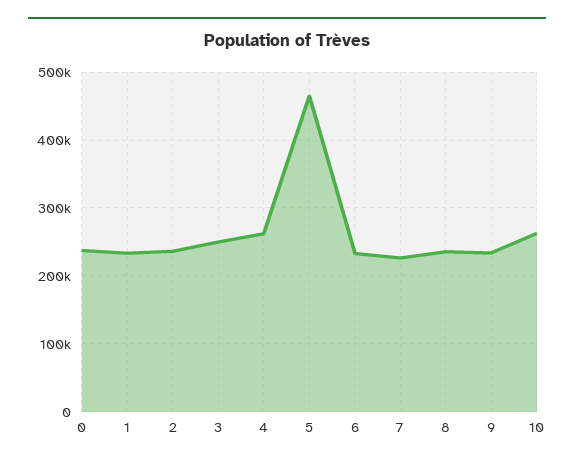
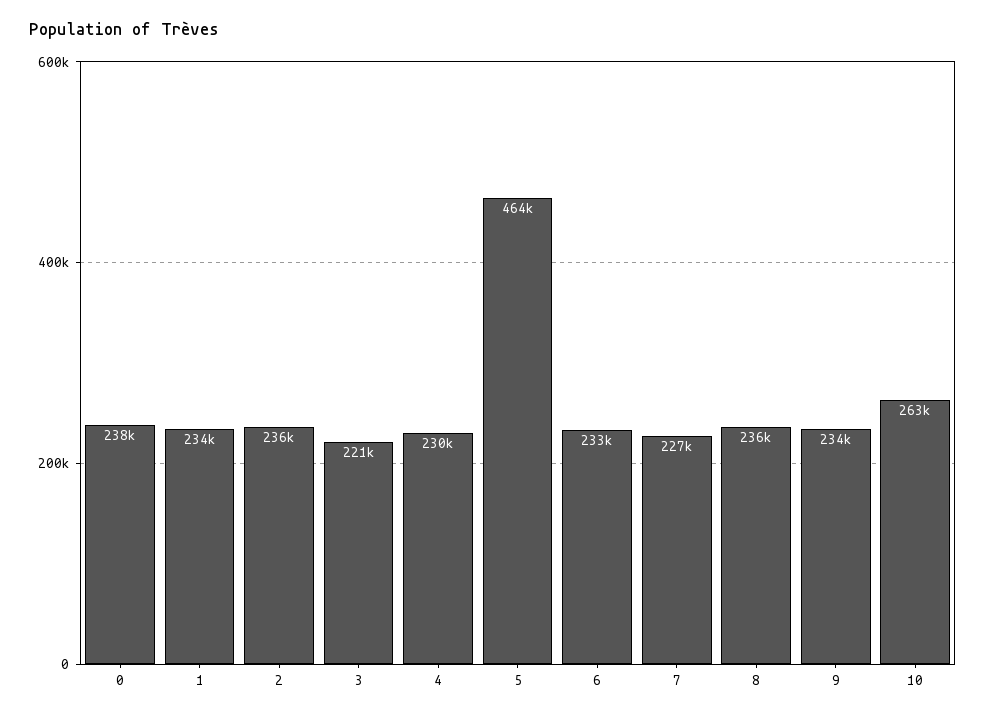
3: 250000 -> 221000
4: 260000 -> 230000

